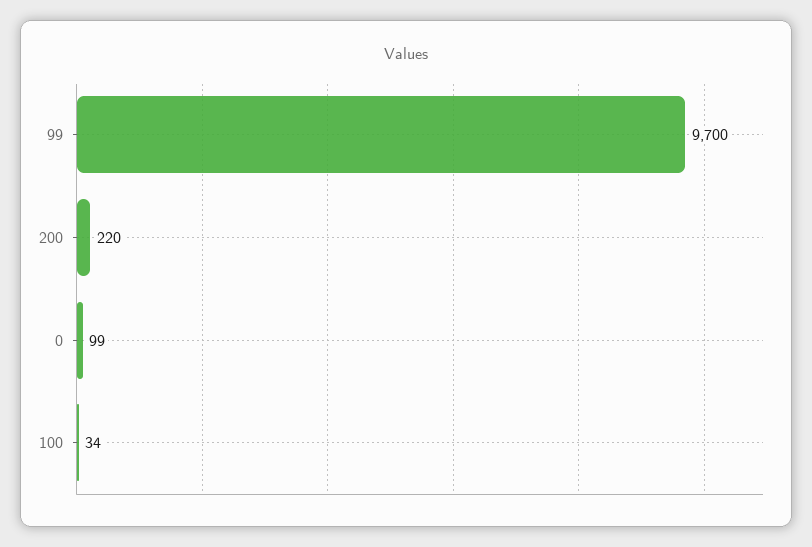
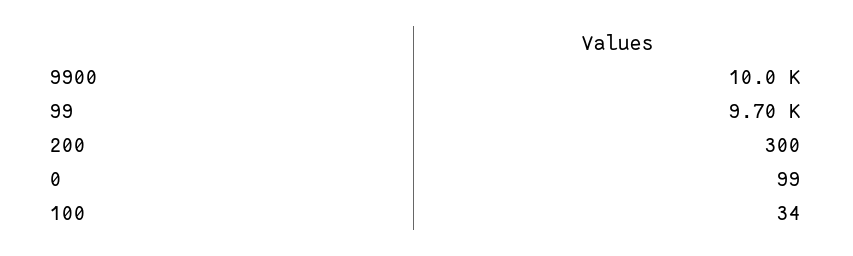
200: 220 -> 300
9900: none -> 10000

